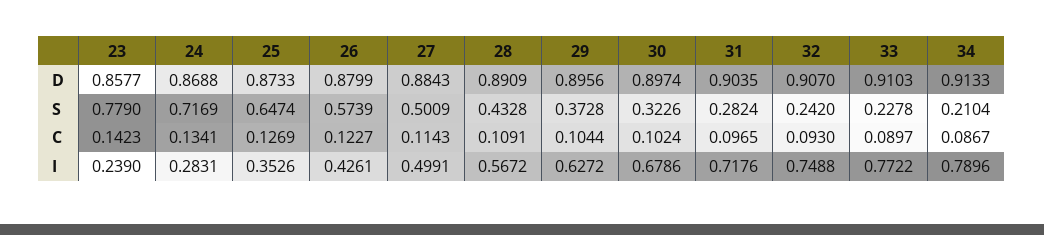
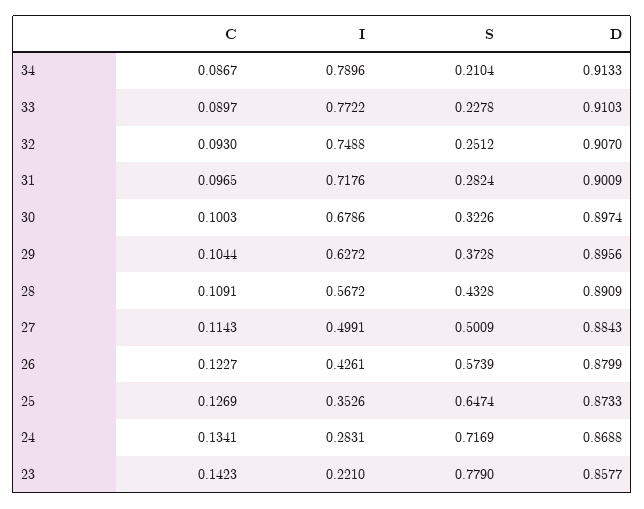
31, D: 0.9035 -> 0.9009
32, S: 0.242 -> 0.2512
30, C: 0.1024 -> 0.1003
23, I: 0.239 -> 0.221

